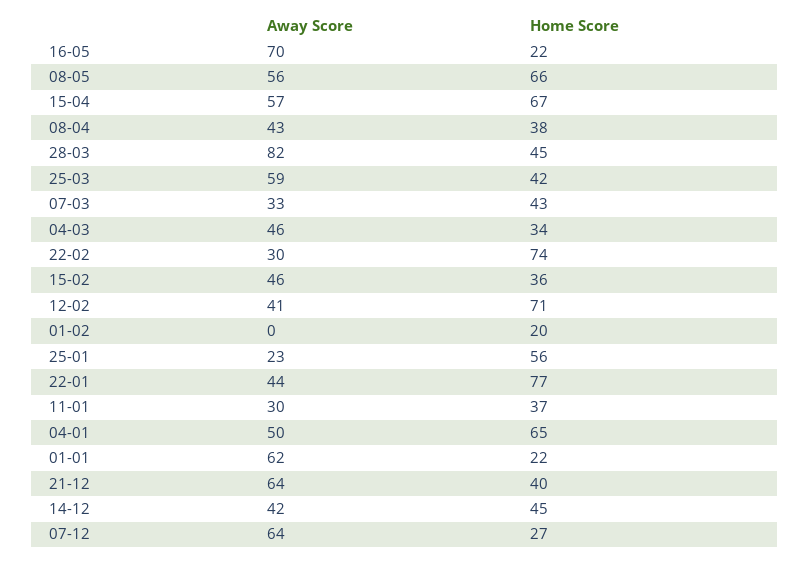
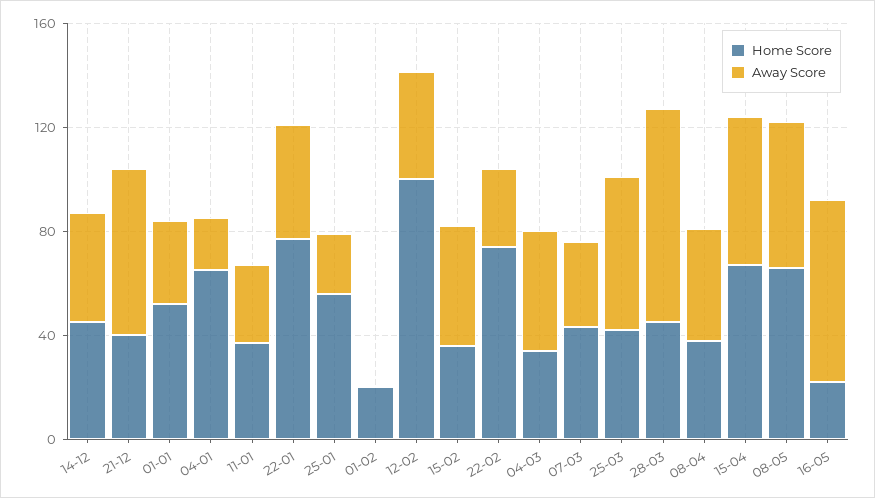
Home Score, 12-02: 71 -> 100
Away Score, 04-01: 50 -> 20
Away Score, 01-01: 62 -> 30
Home Score, 01-01: 22 -> 50
Away Score, 07-12: 64 -> none
Home Score, 07-12: 27 -> none

